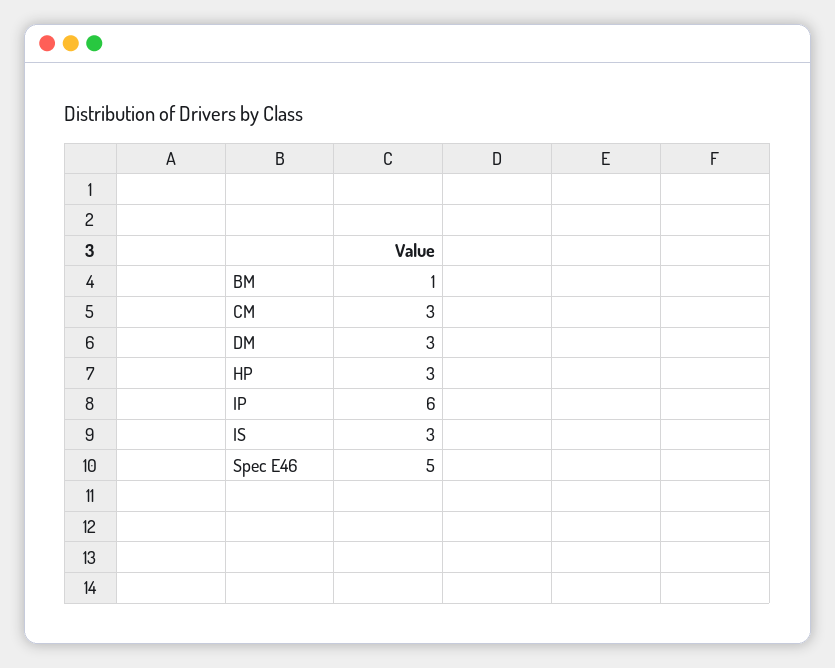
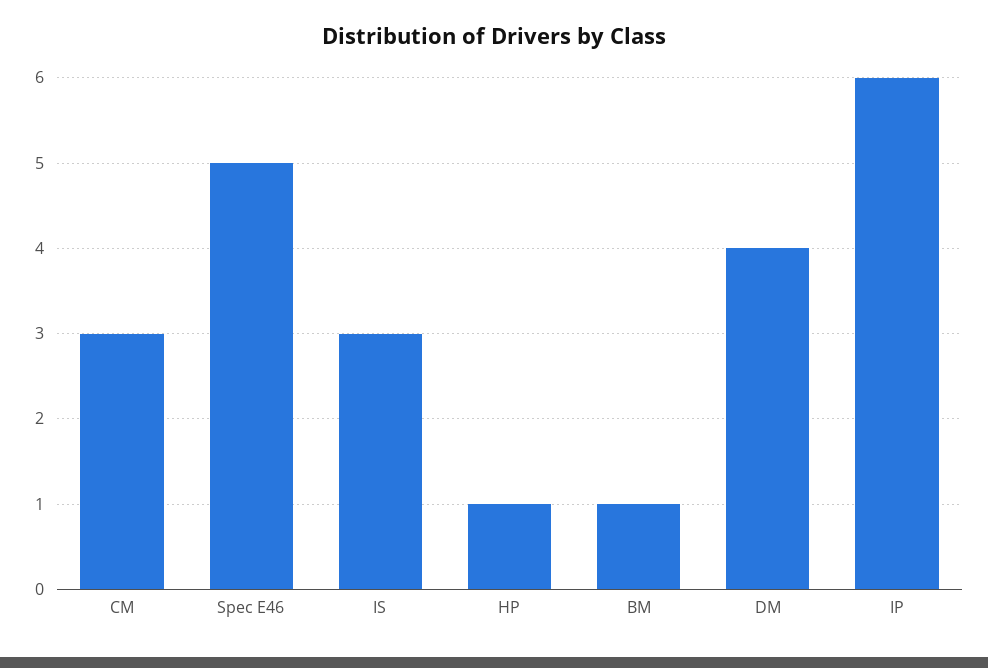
DM: 3 -> 4
HP: 3 -> 1

